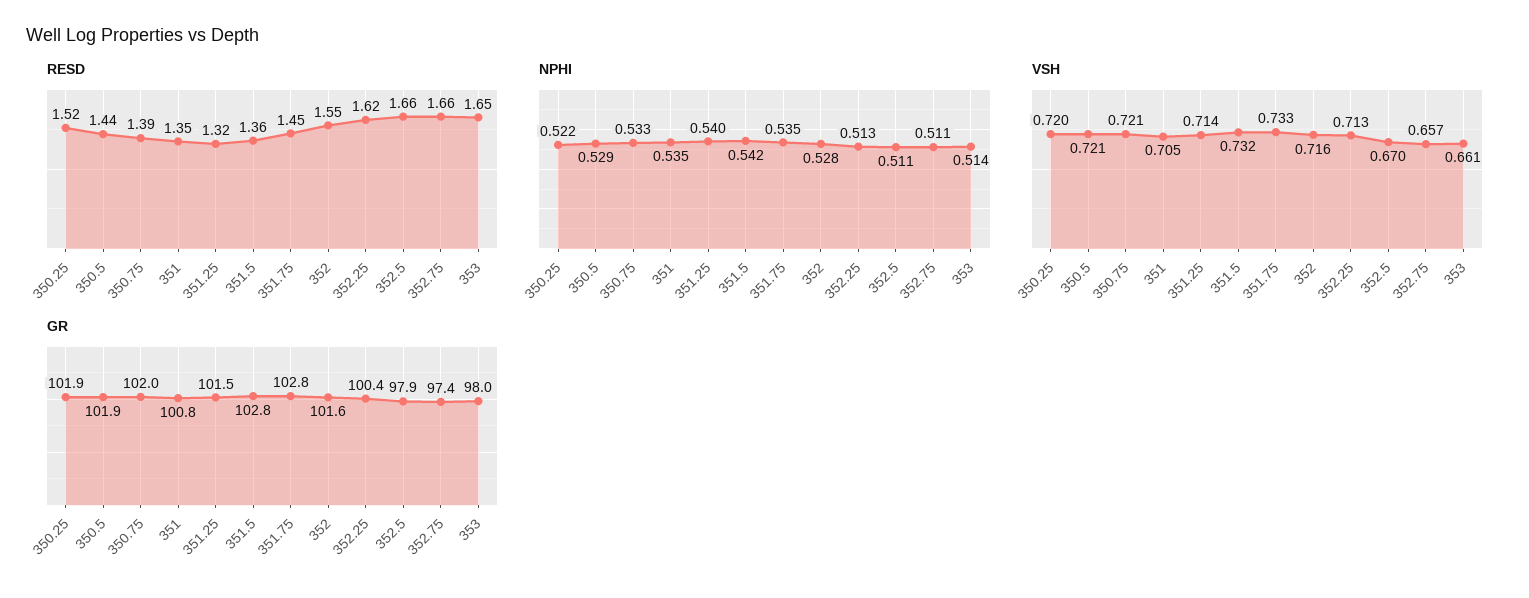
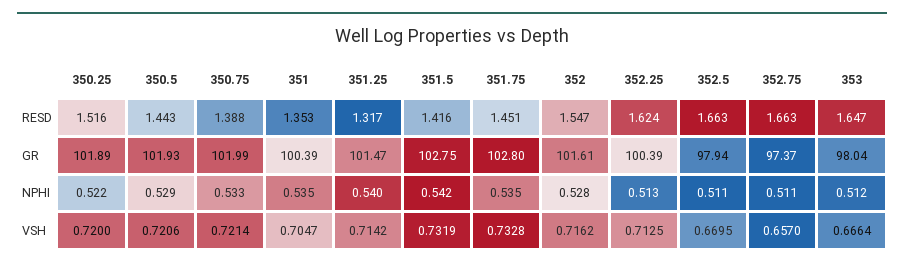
RESD, 351.5: 1.36 -> 1.416
NPHI, 353: 0.514 -> 0.512
VSH, 353: 0.661 -> 0.6664
GR, 351: 100.8 -> 100.39

